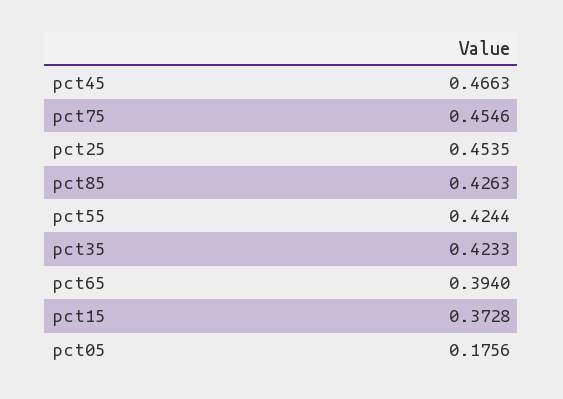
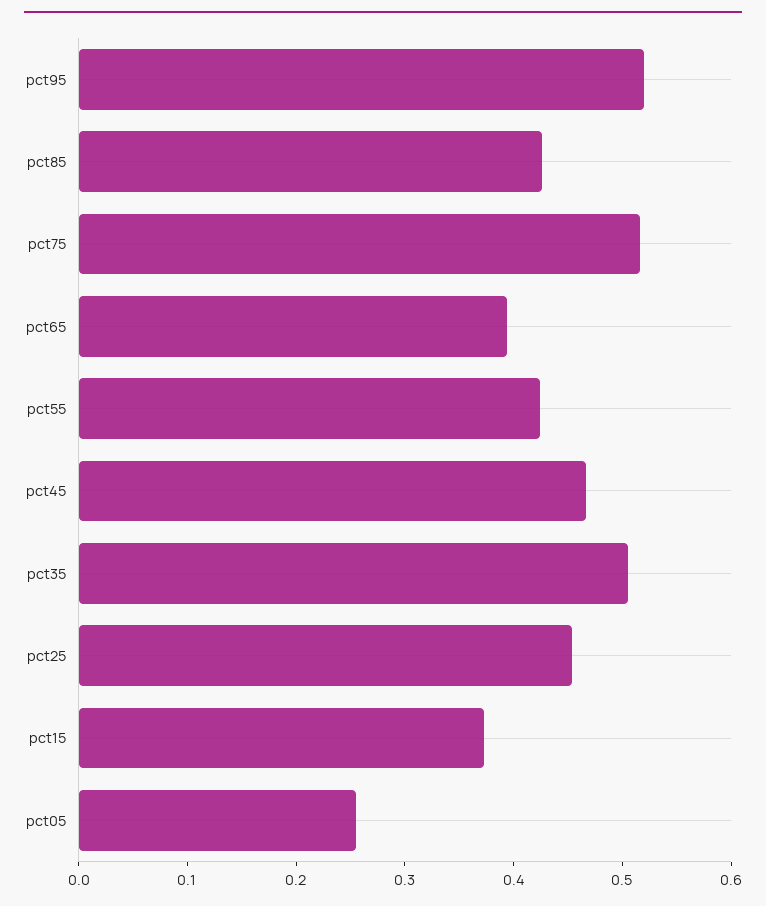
pct75: 0.4546 -> 0.52
pct35: 0.4233 -> 0.5
pct05: 0.1756 -> 0.26
pct95: none -> 0.52

